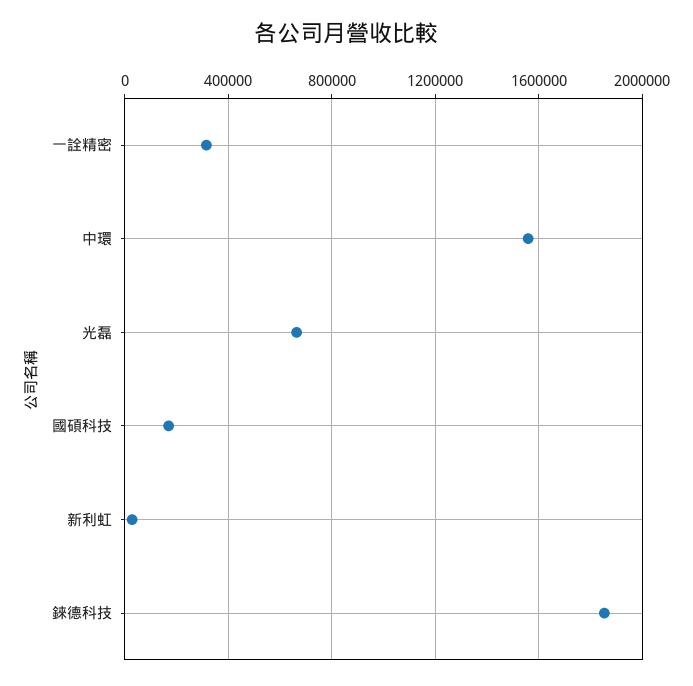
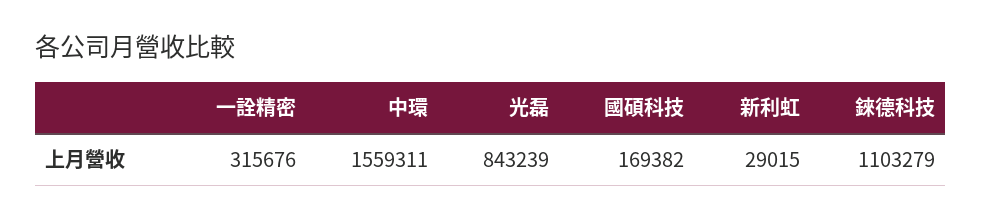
光磊: 650000 -> 843239
錸德科技: 1850000 -> 1103279

